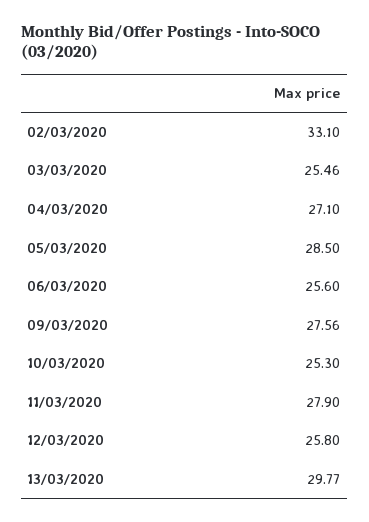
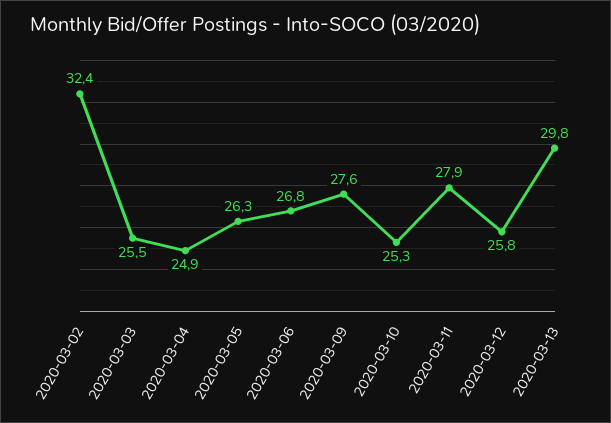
02/03/2020: 33.1 -> 32.4
04/03/2020: 27.1 -> 24.9
05/03/2020: 28.5 -> 26.3
06/03/2020: 25.6 -> 26.8

